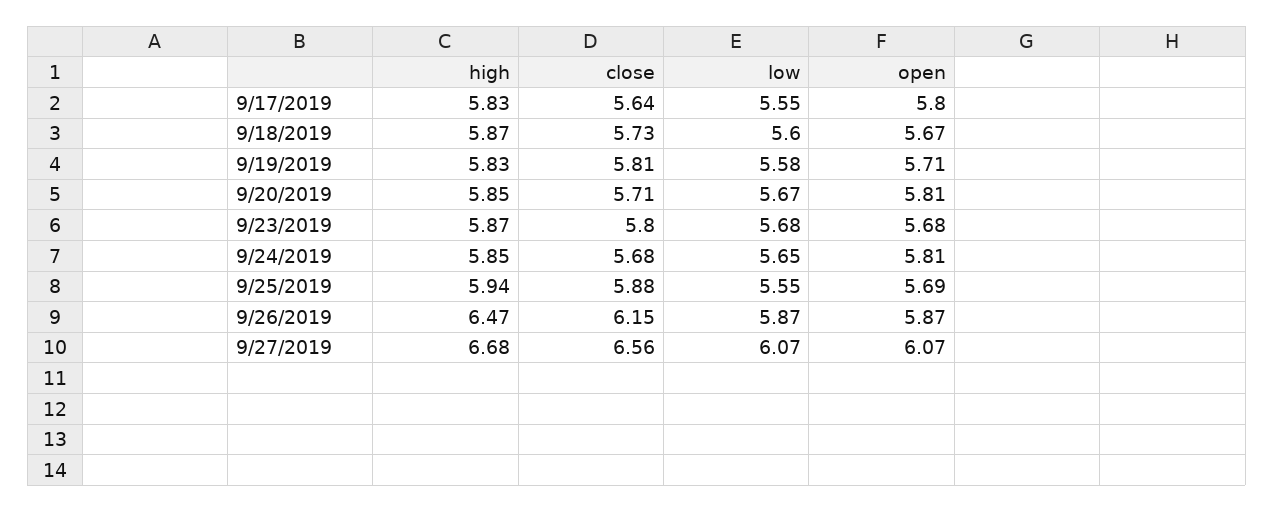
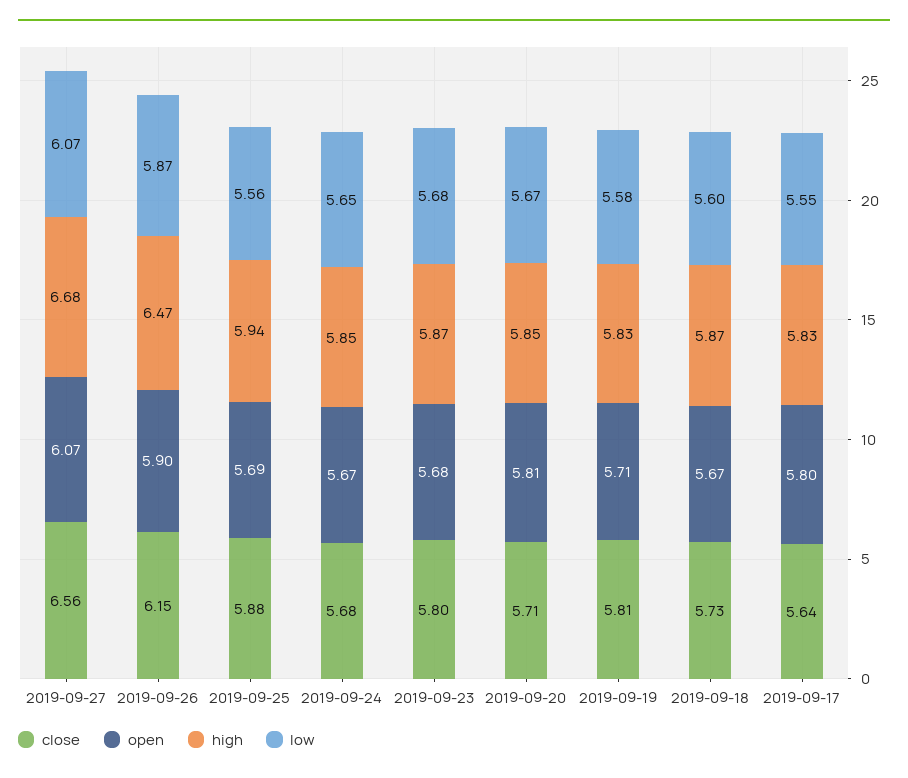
open, 9/24/2019: 5.81 -> 5.67
low, 9/25/2019: 5.55 -> 5.56
open, 9/26/2019: 5.87 -> 5.9

